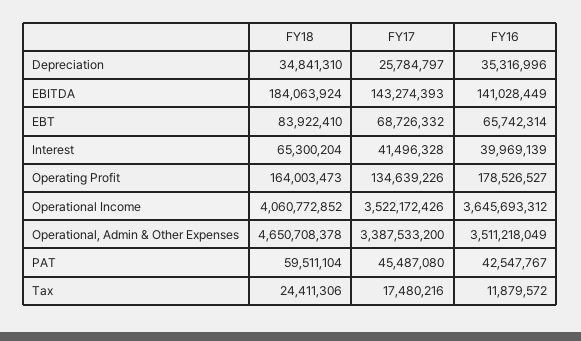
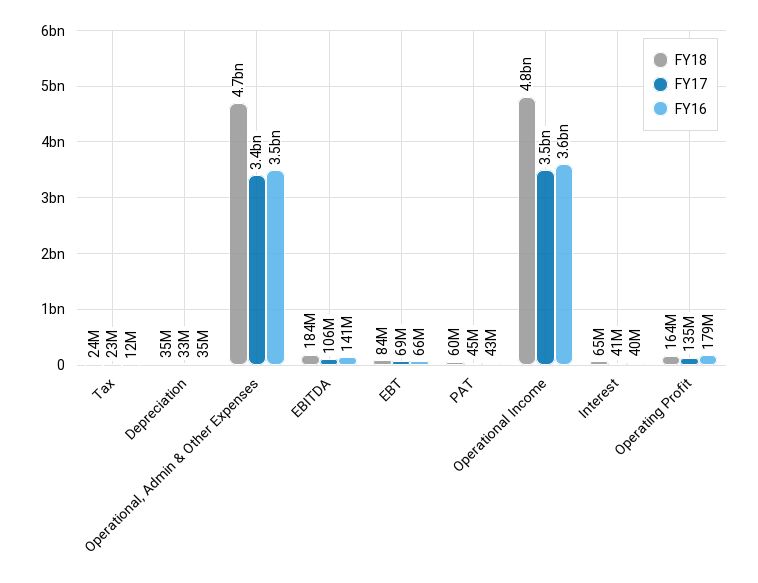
FY17, Depreciation: 25784797 -> 33000000
FY17, EBITDA: 143274393 -> 106000000
FY18, Operational Income: 4060772852 -> 4800000000
FY17, Tax: 17480216 -> 23000000

